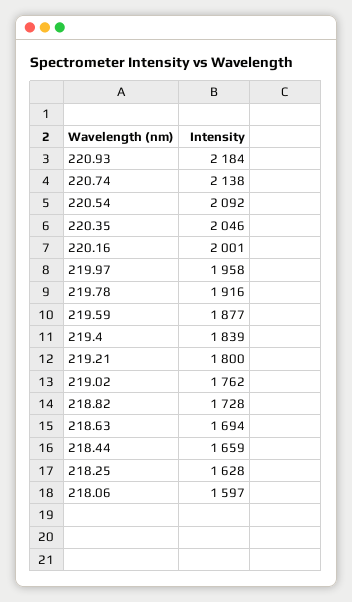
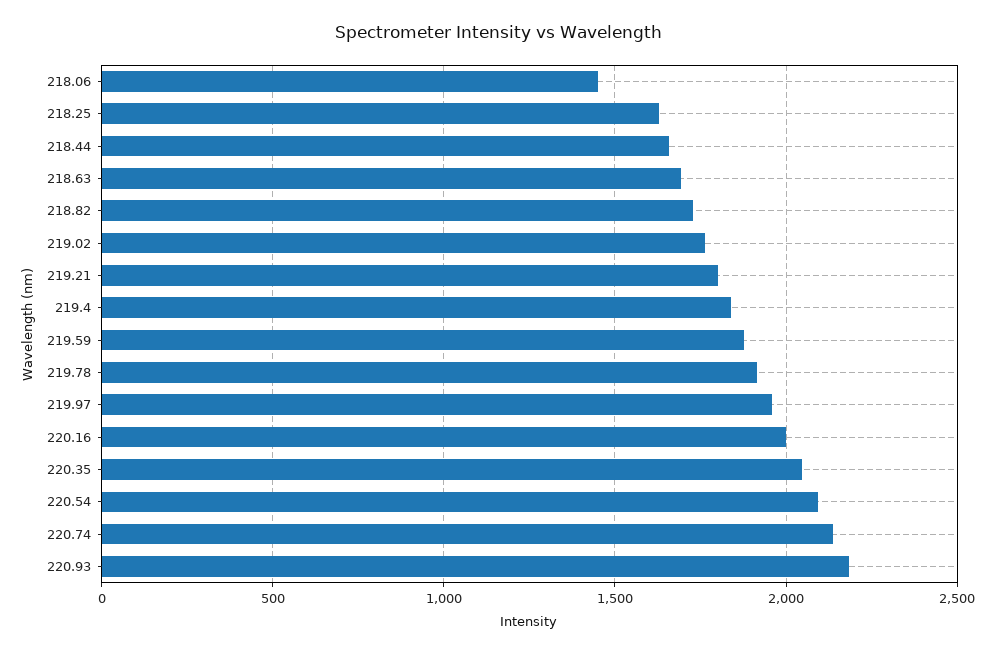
218.06: 1597 -> 1450

